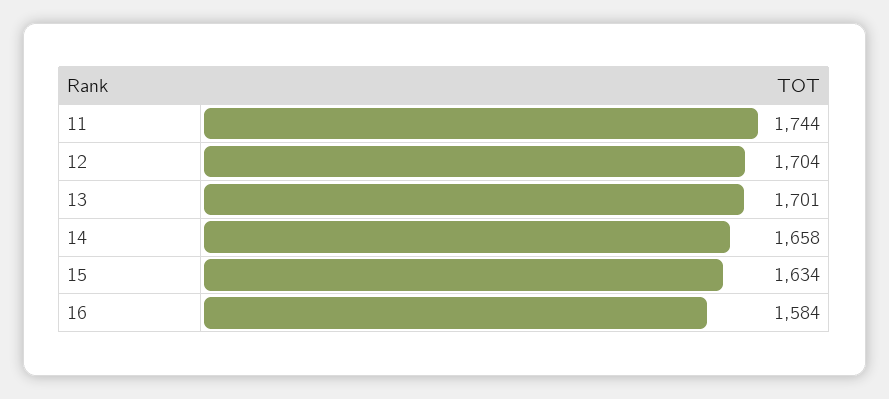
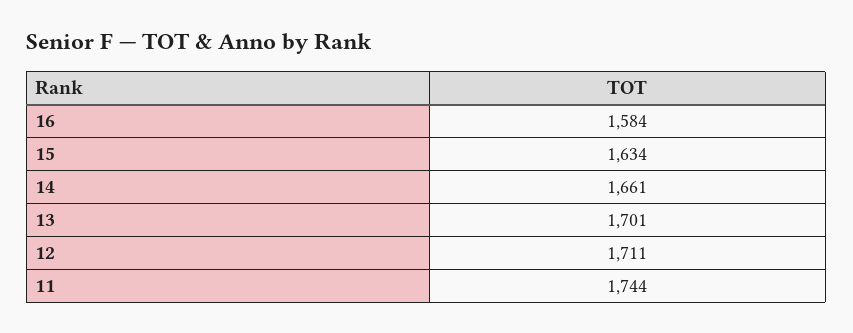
12: 1704 -> 1711
14: 1658 -> 1661

